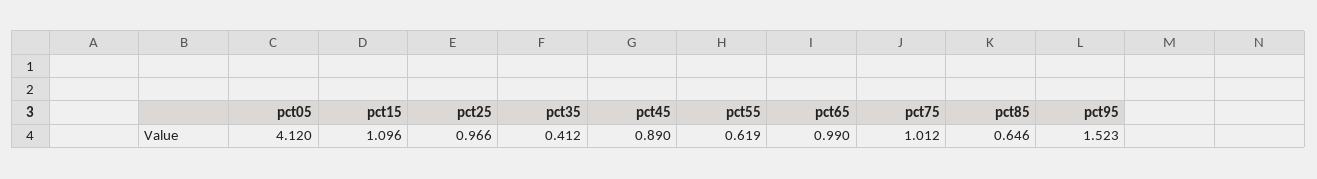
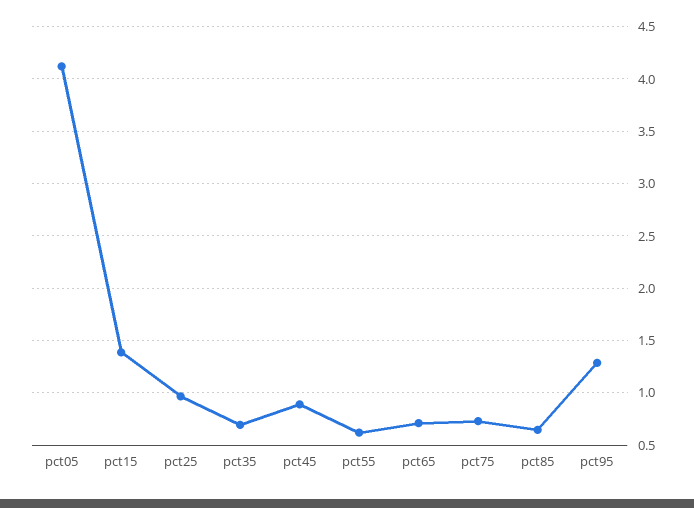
pct15: 1.096 -> 1.4
pct35: 0.412 -> 0.7
pct65: 0.99 -> 0.7
pct75: 1.012 -> 0.7
pct95: 1.523 -> 1.3

